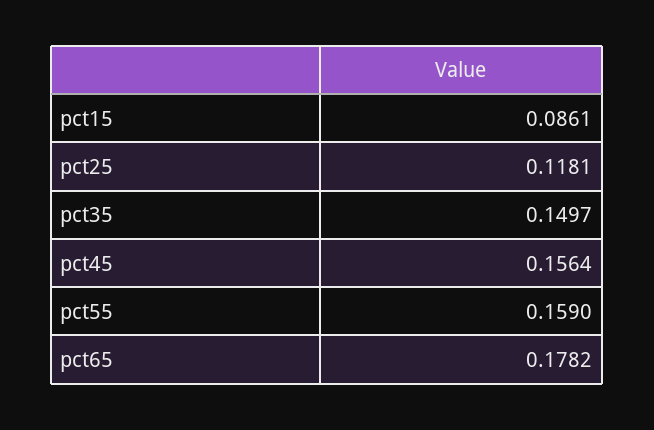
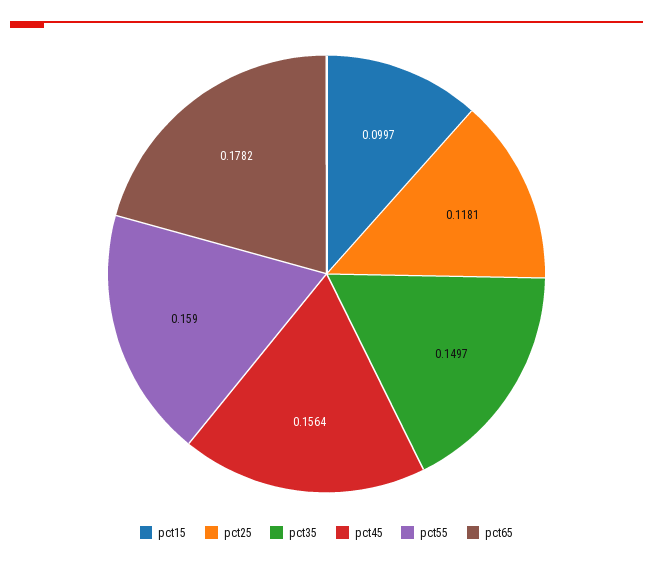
pct15: 0.0861 -> 0.0997

